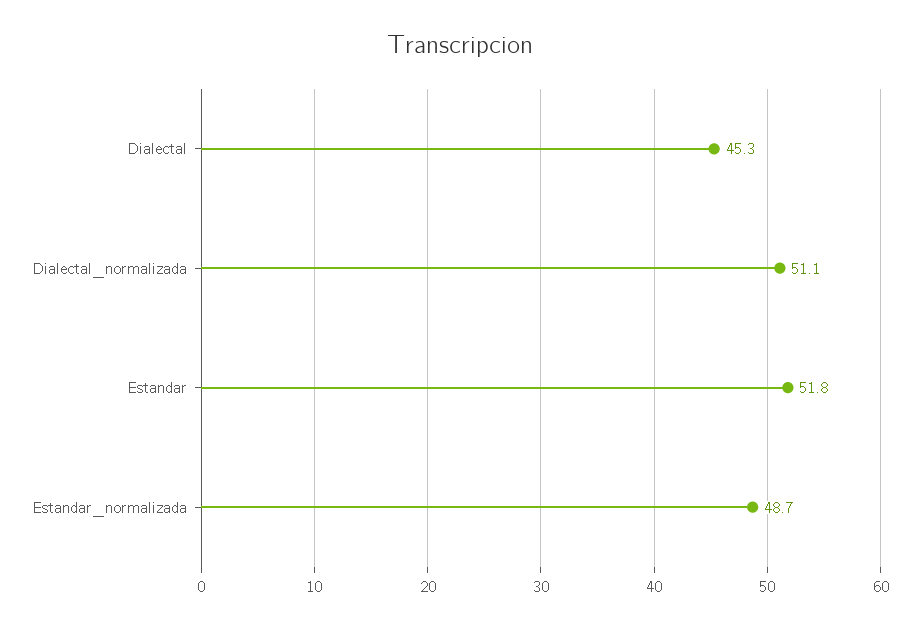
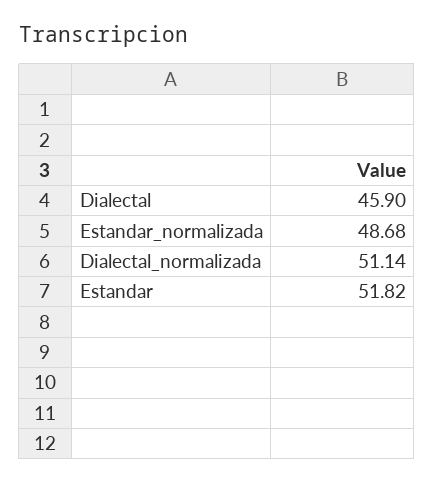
Dialectal: 45.3 -> 45.9

